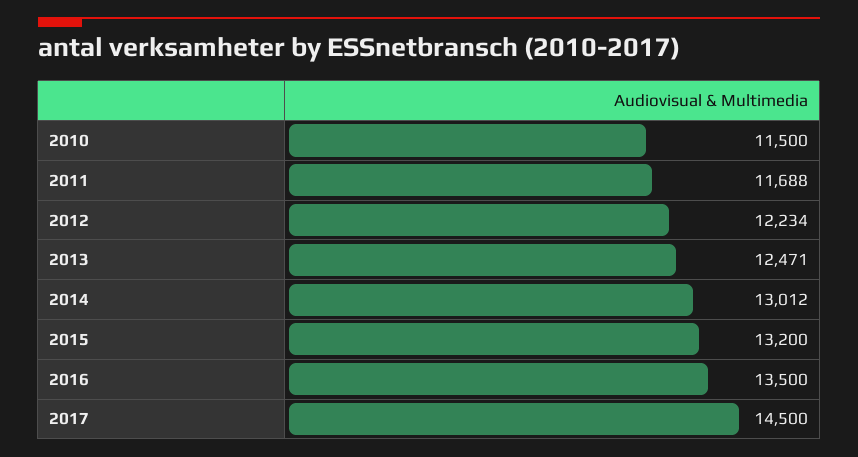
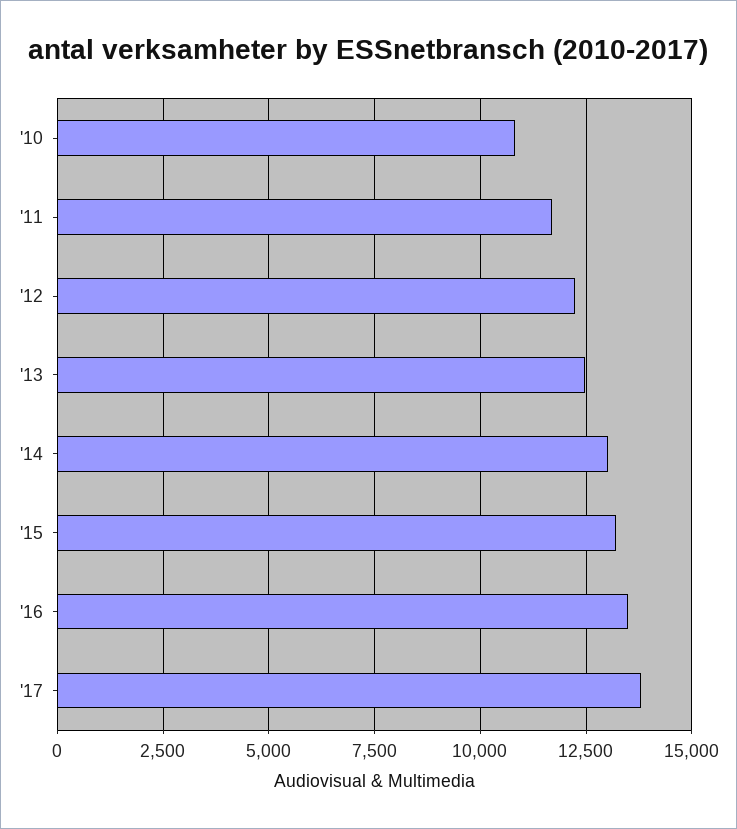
2010: 11500 -> 10750
2017: 14500 -> 13750

